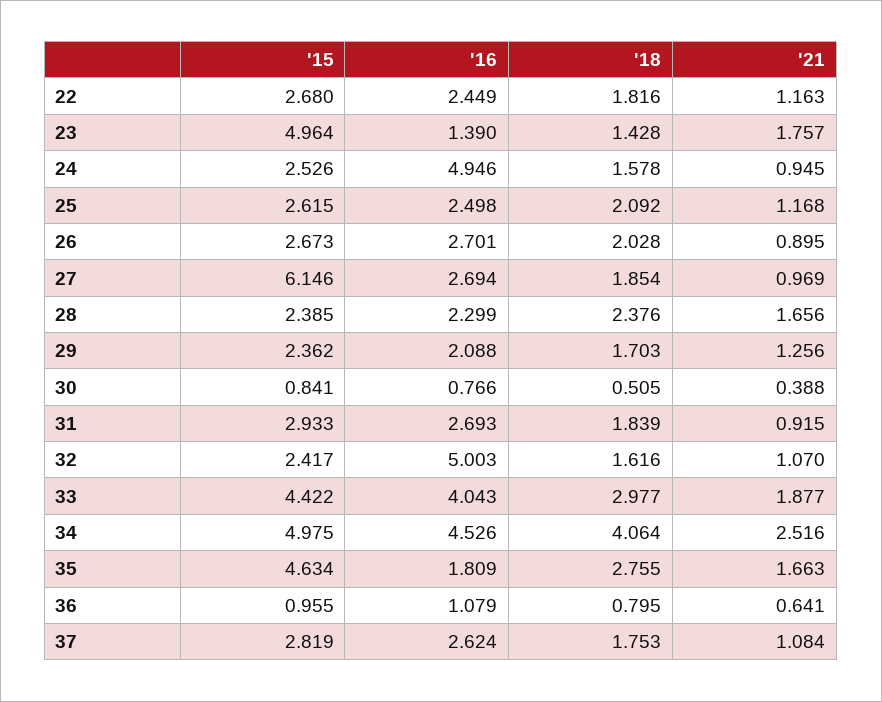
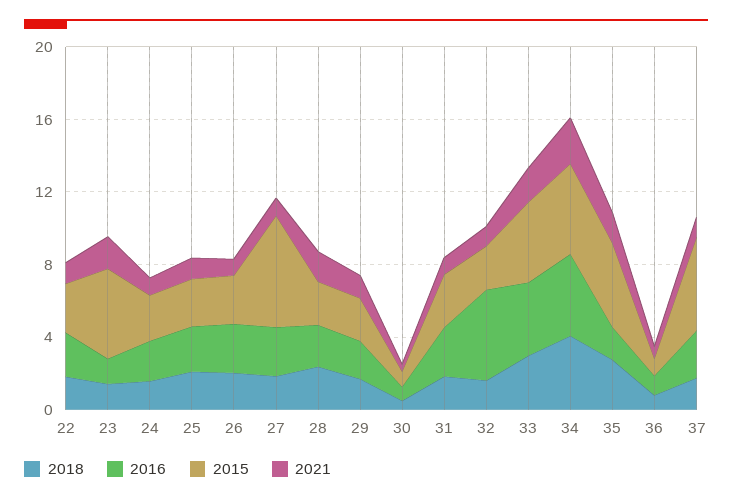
'16, 24: 4.946 -> 2
'15, 37: 2.819 -> 5

